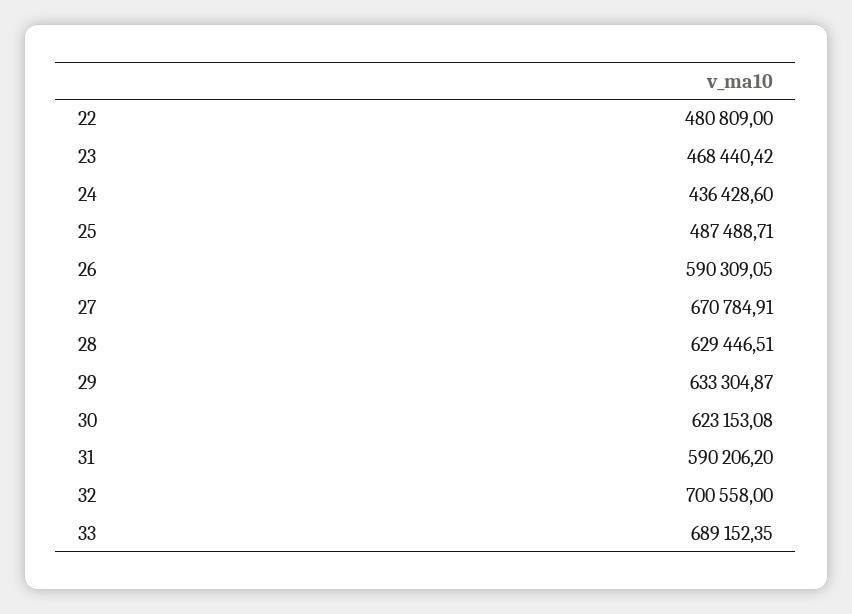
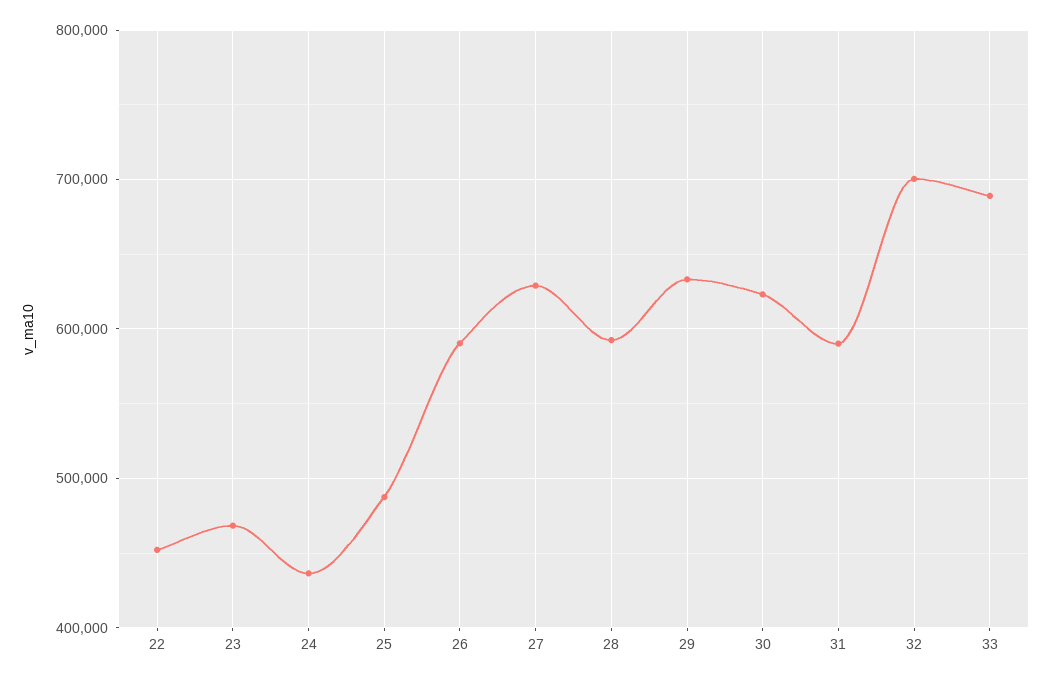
22: 480809 -> 450000
27: 670784.91 -> 630000
28: 629446.51 -> 590000

